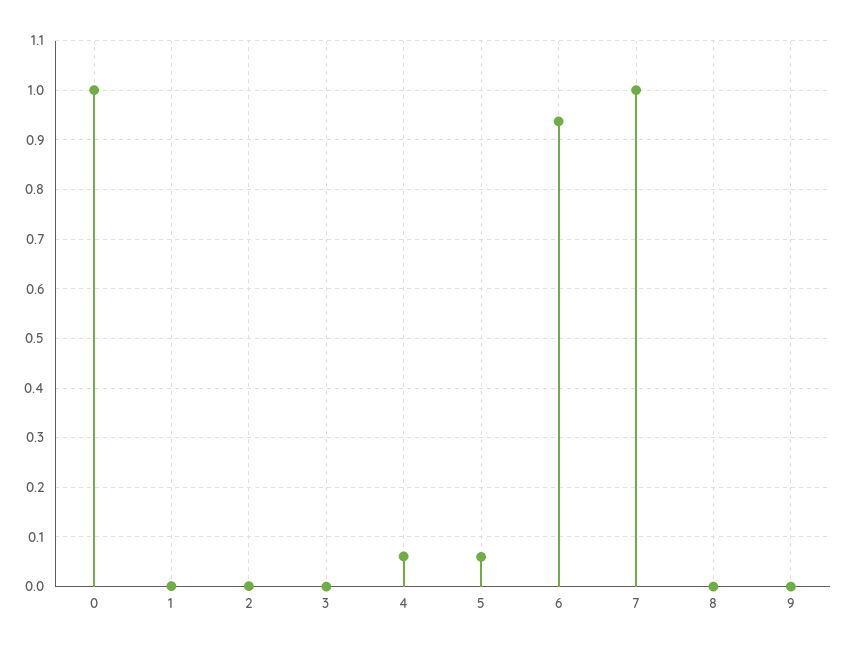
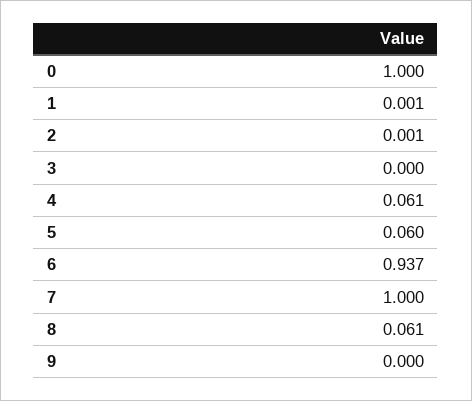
8: 0 -> 0.061

